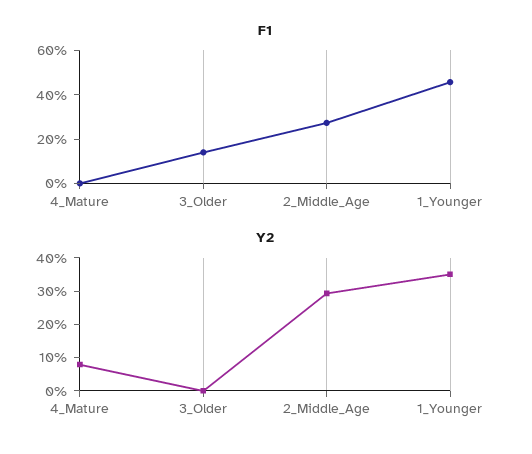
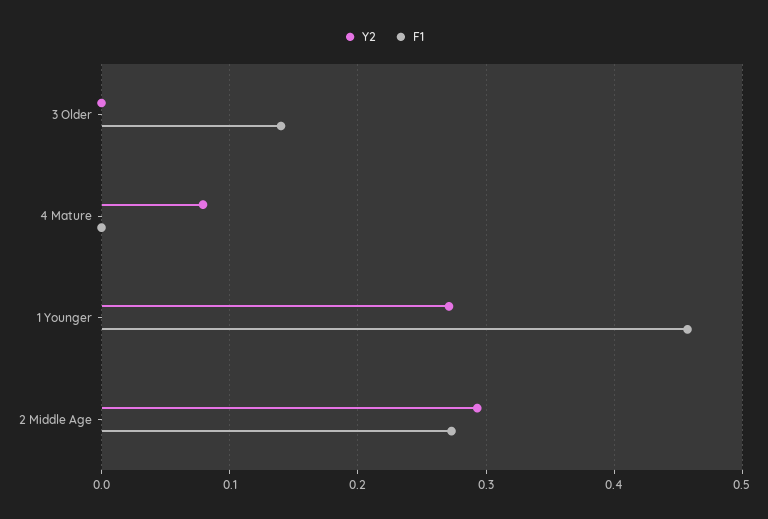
Y2, 1_Younger: 0.35 -> 0.27

